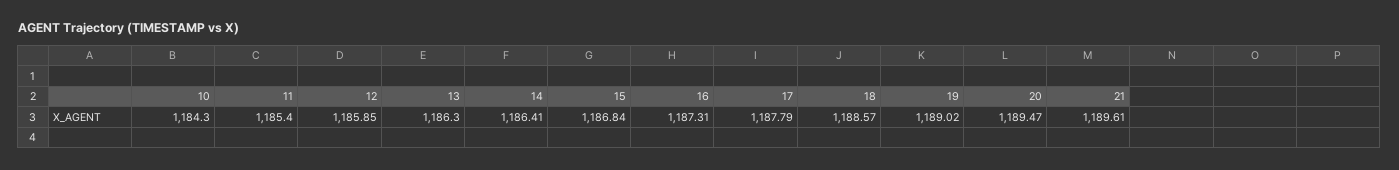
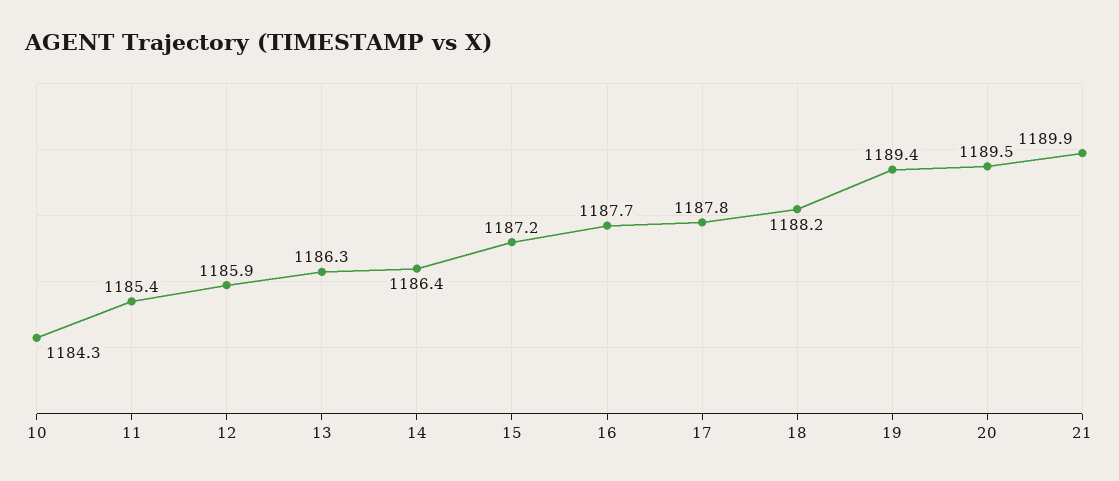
15: 1186.84 -> 1187.2
16: 1187.31 -> 1187.7
18: 1188.57 -> 1188.2
19: 1189.02 -> 1189.4
21: 1189.61 -> 1189.9

